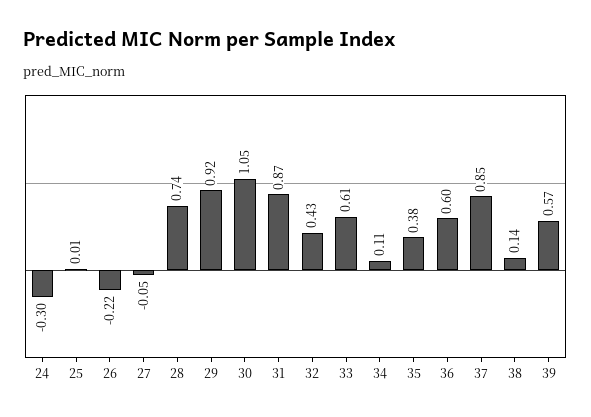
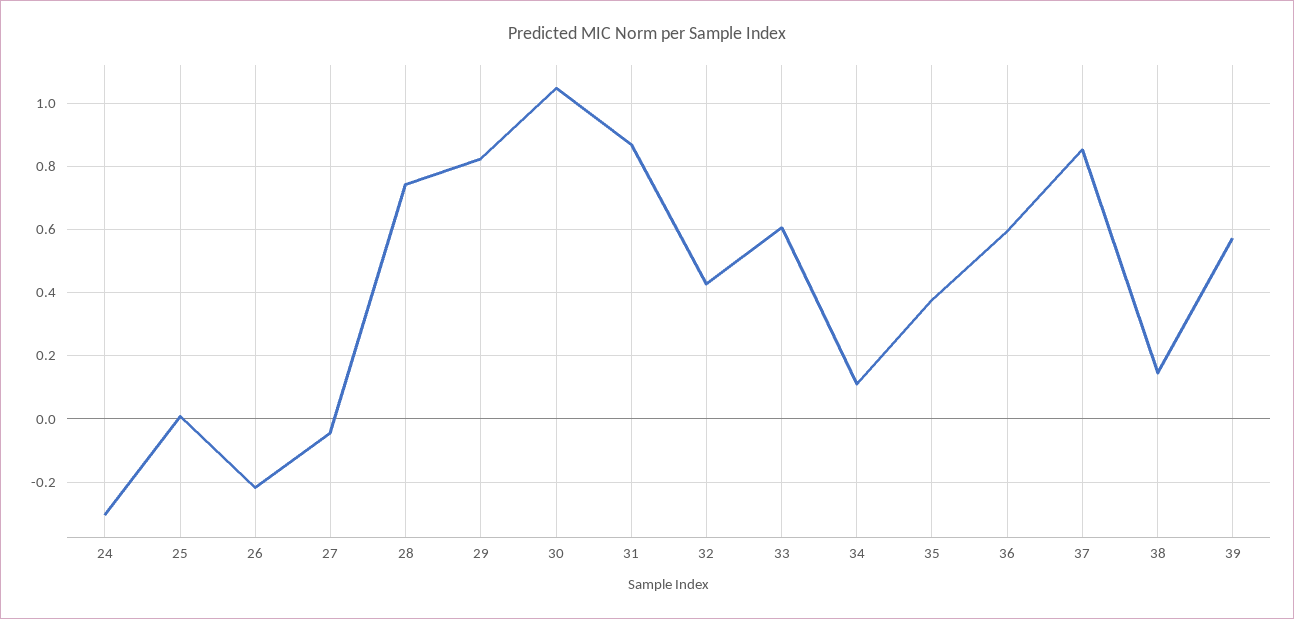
29: 0.92 -> 0.82

